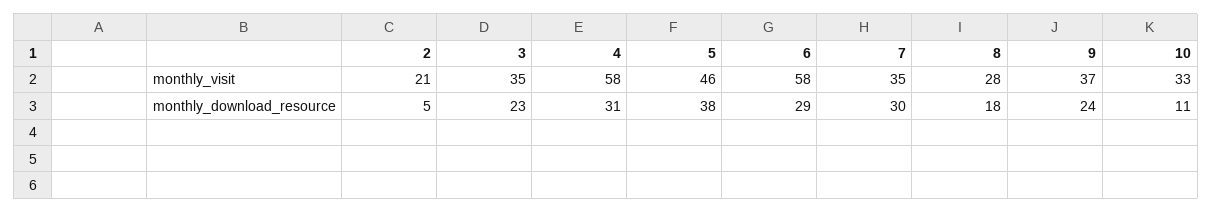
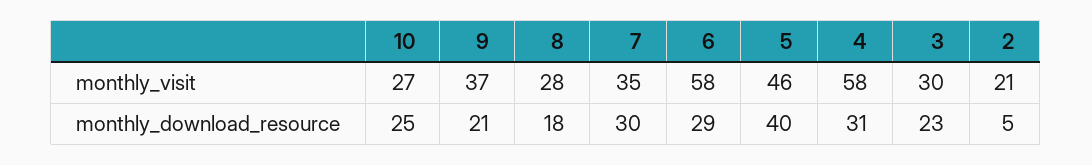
3, monthly_visit: 35 -> 30
10, monthly_visit: 33 -> 27
5, monthly_download_resource: 38 -> 40
9, monthly_download_resource: 24 -> 21
10, monthly_download_resource: 11 -> 25

